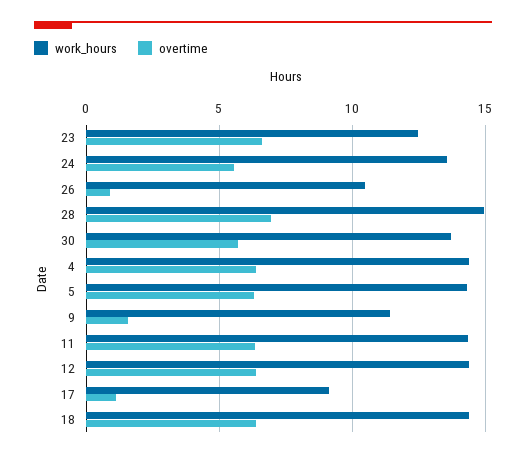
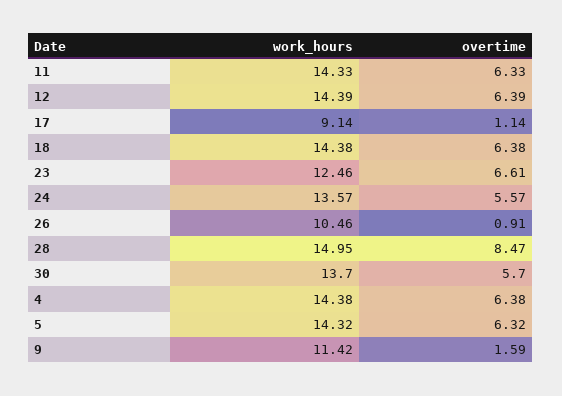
overtime, 28: 7 -> 8.47

